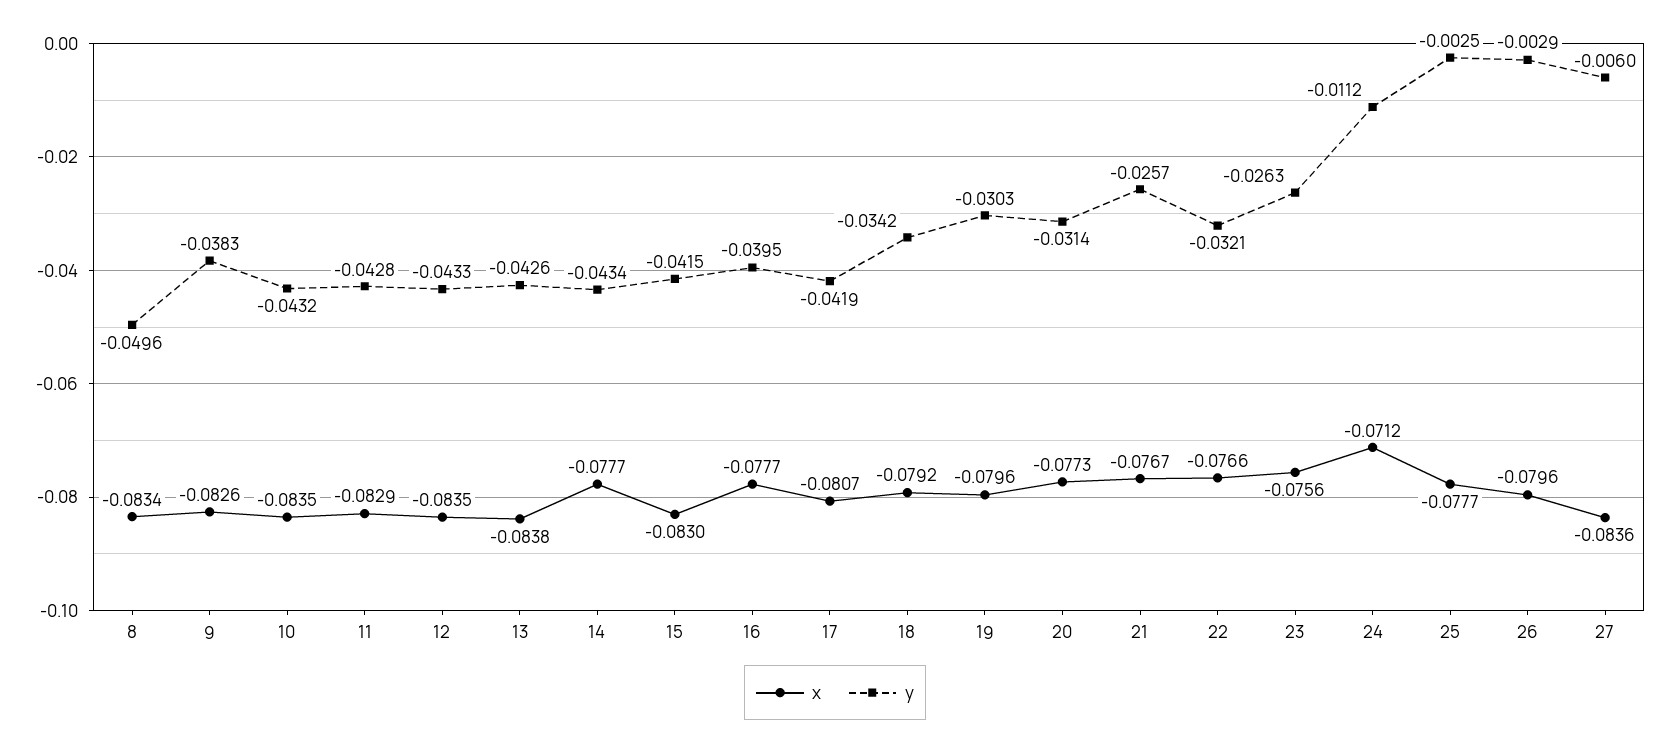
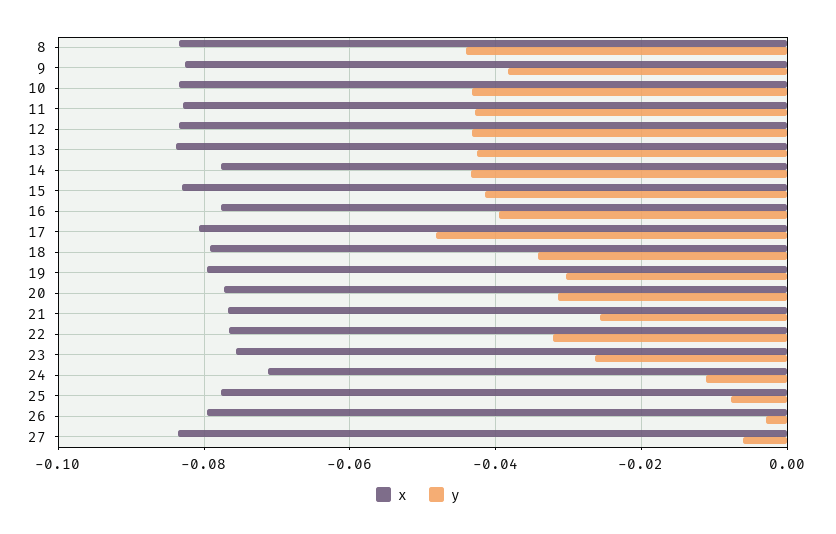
y, 8: -0.0496 -> -0.044
y, 17: -0.0419 -> -0.048
y, 25: -0.0025 -> -0.008

